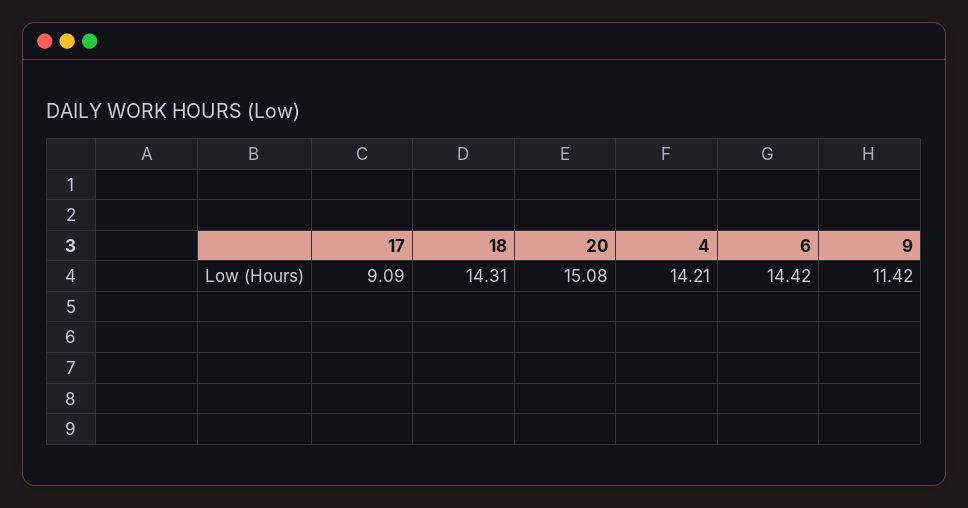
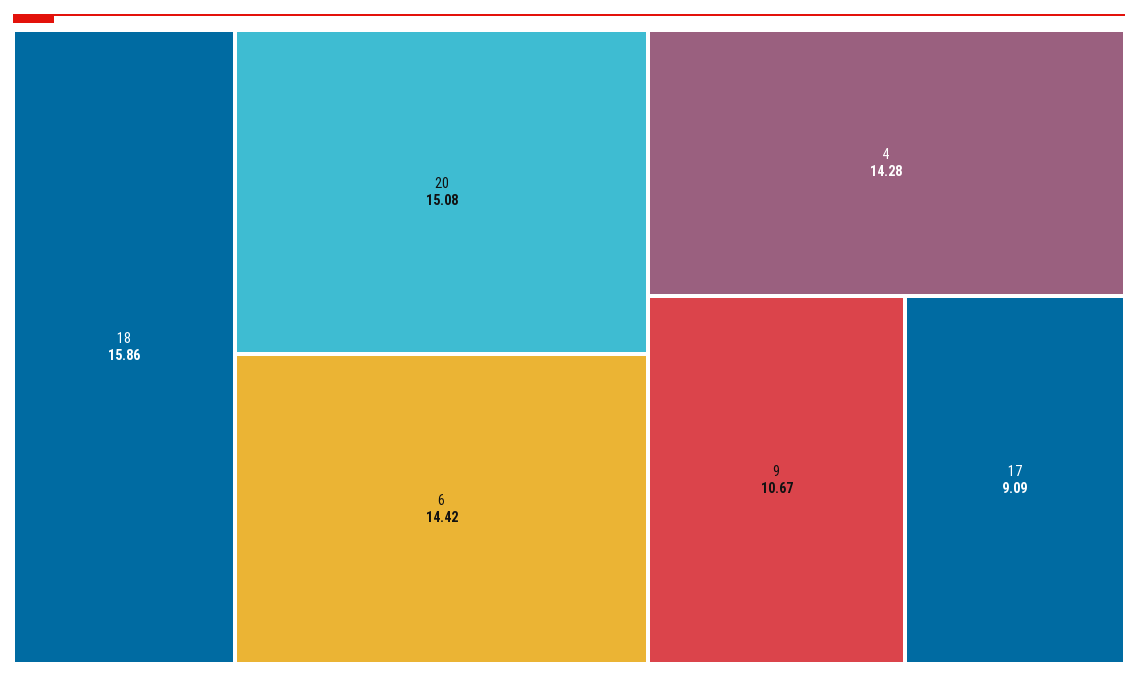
18: 14.31 -> 15.86
4: 14.21 -> 14.28
9: 11.42 -> 10.67

